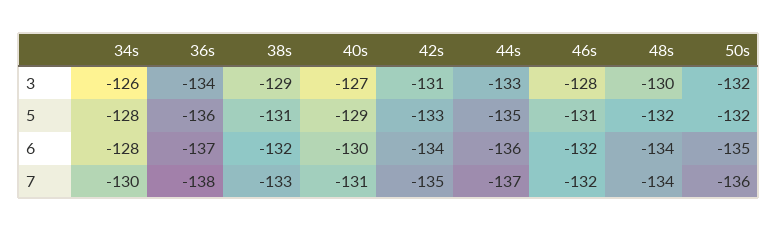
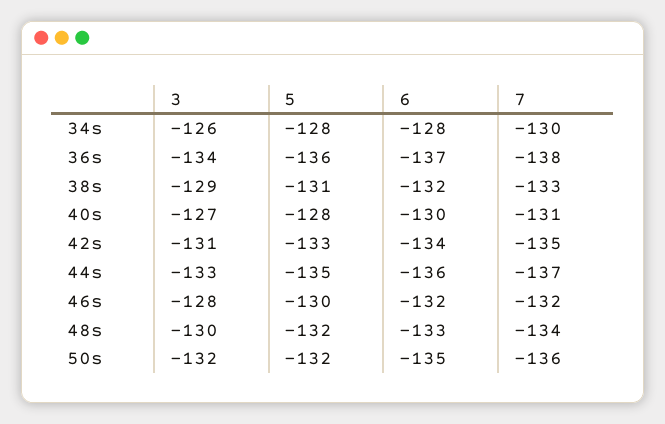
40s, 5: -129 -> -128
46s, 5: -131 -> -130
48s, 6: -134 -> -133

